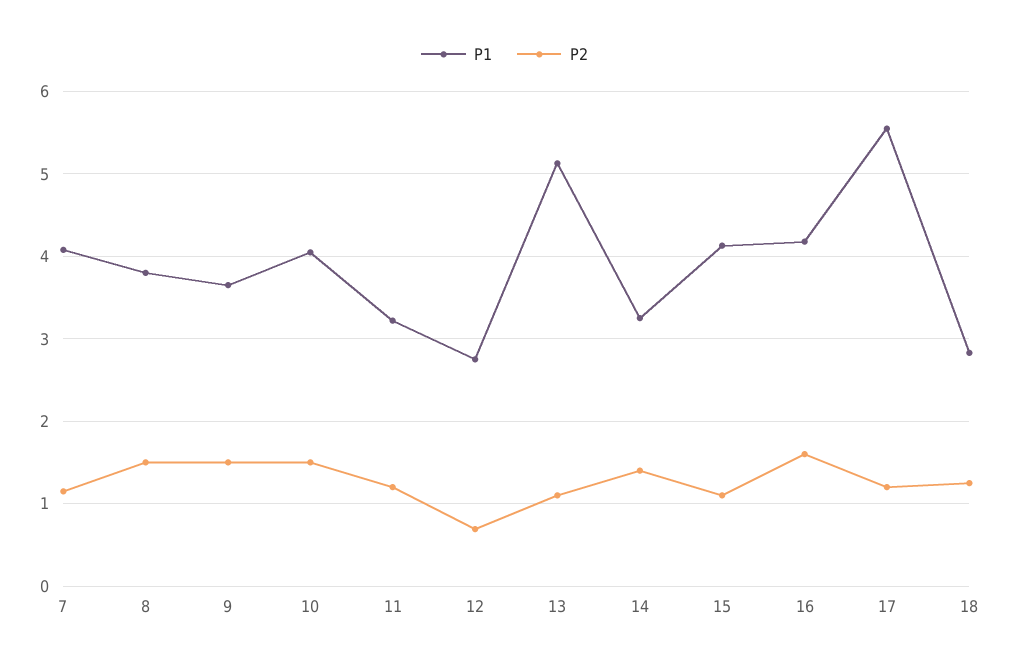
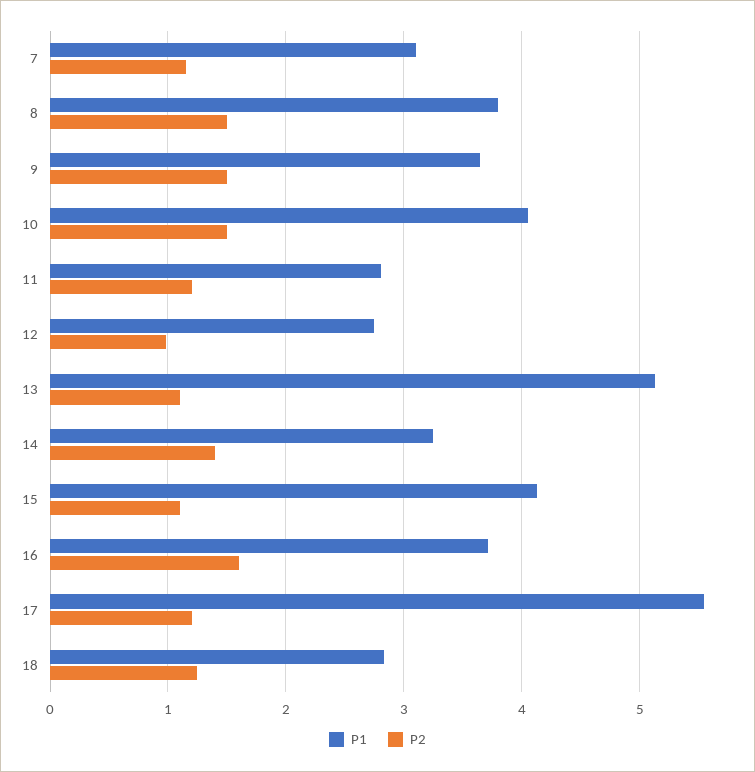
P1, 7: 4.1 -> 3.1
P1, 11: 3.2 -> 2.8
P2, 12: 0.7 -> 1
P1, 16: 4.2 -> 3.7

